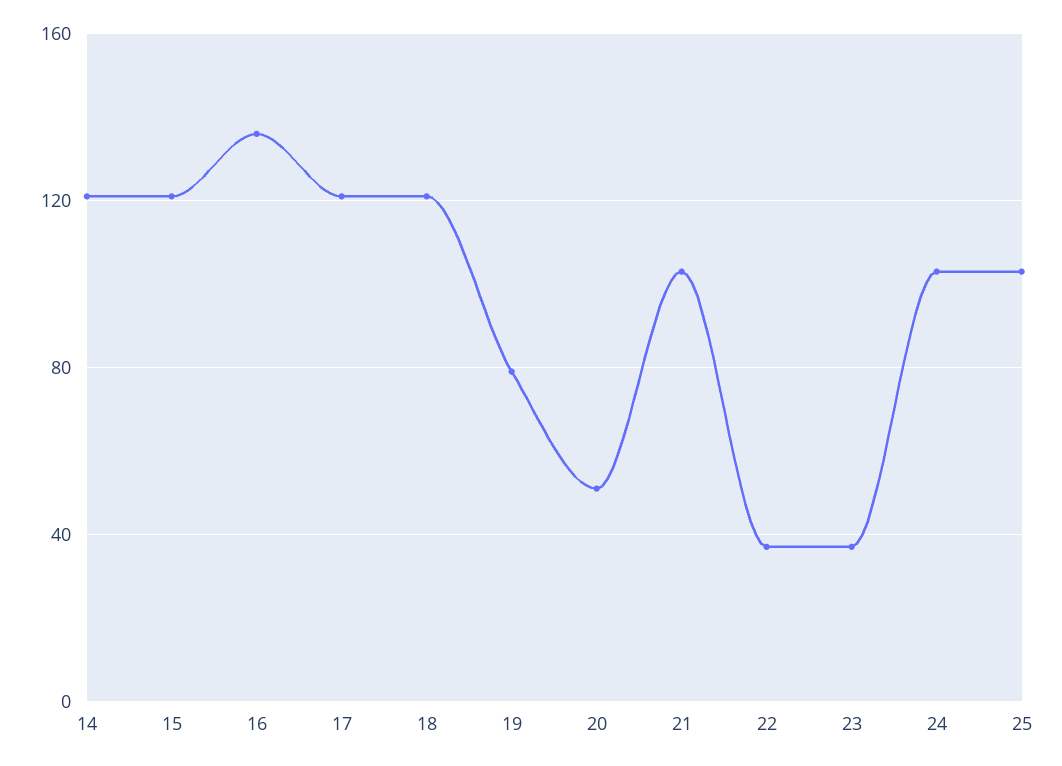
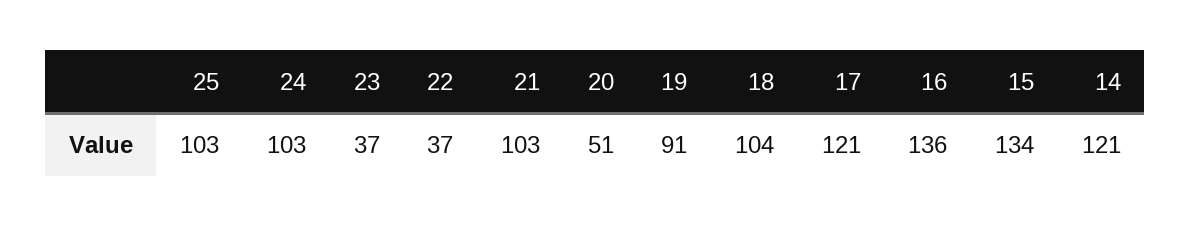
15: 120 -> 134
18: 120 -> 104
19: 80 -> 91

